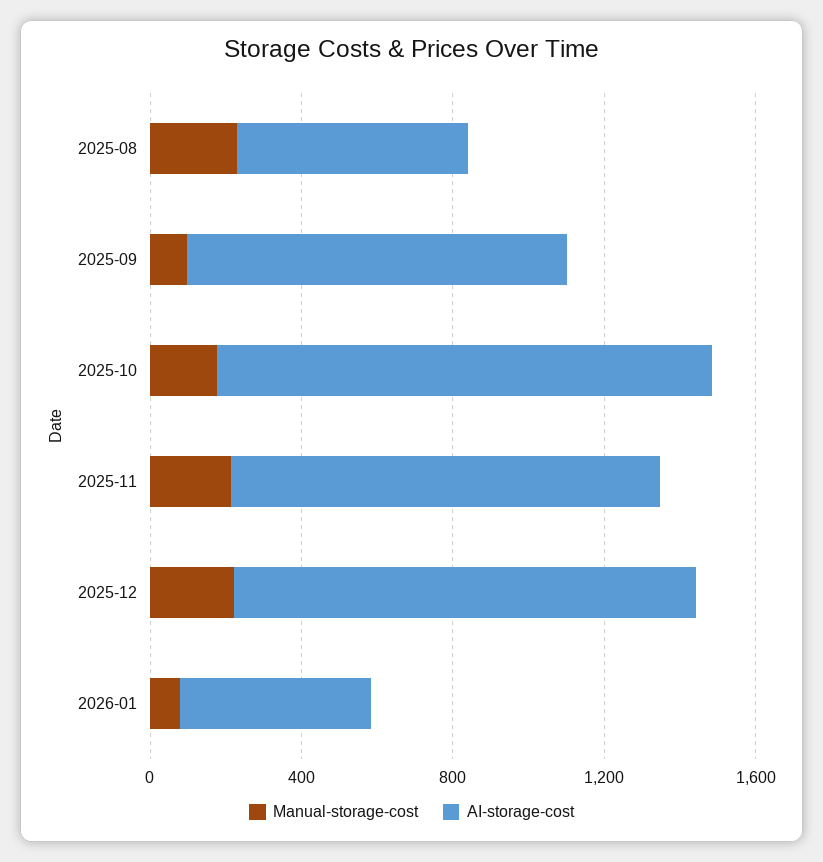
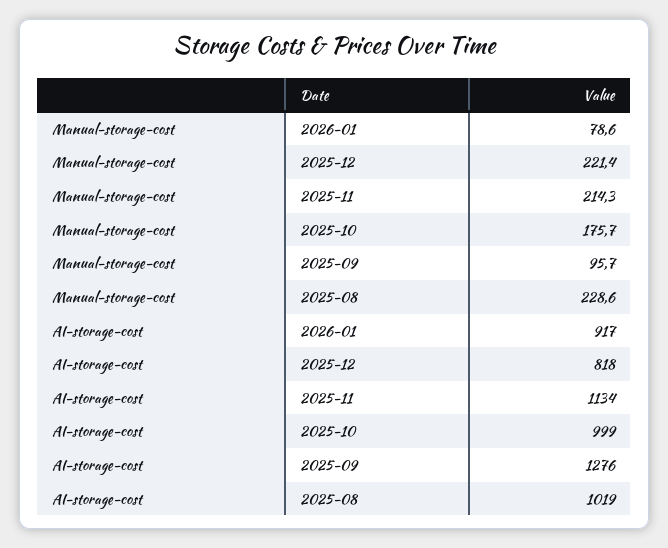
AI-storage-cost, 2025-08: 600 -> 1019
AI-storage-cost, 2025-09: 1000 -> 1276
AI-storage-cost, 2025-10: 1300 -> 999
AI-storage-cost, 2025-12: 1200 -> 818
AI-storage-cost, 2026-01: 500 -> 917

